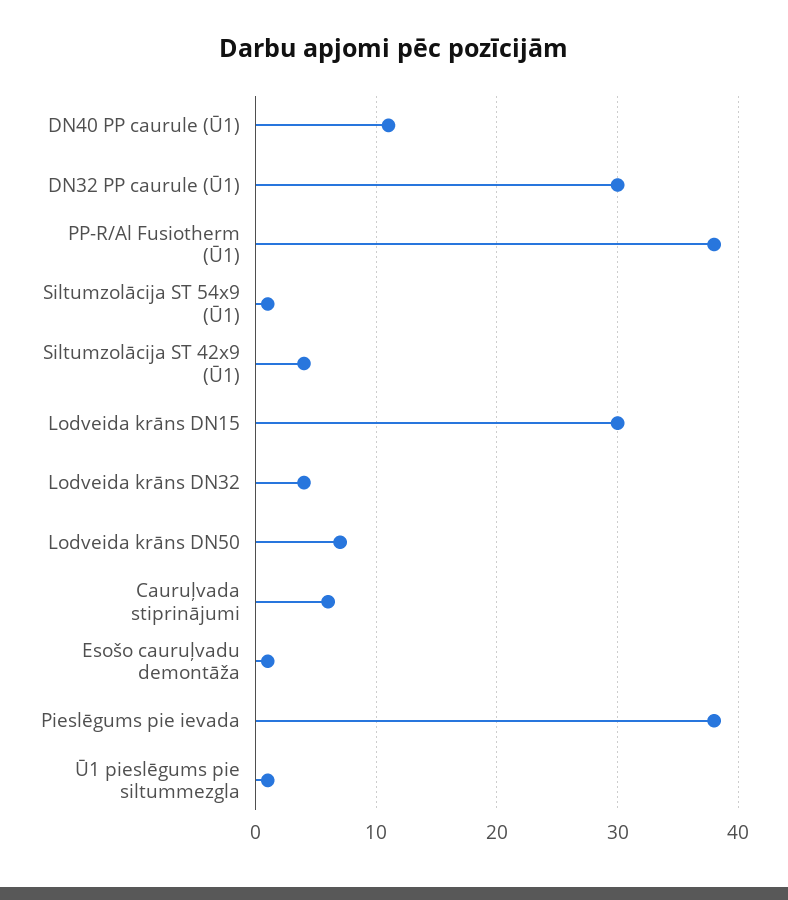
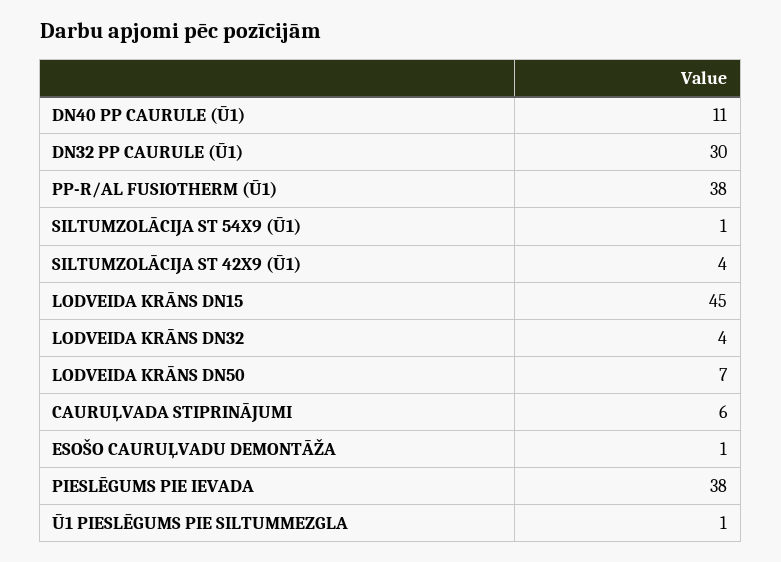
Lodveida krāns DN15: 30 -> 45

